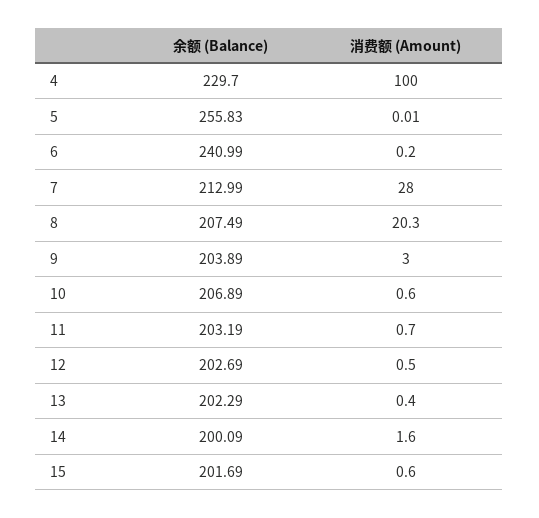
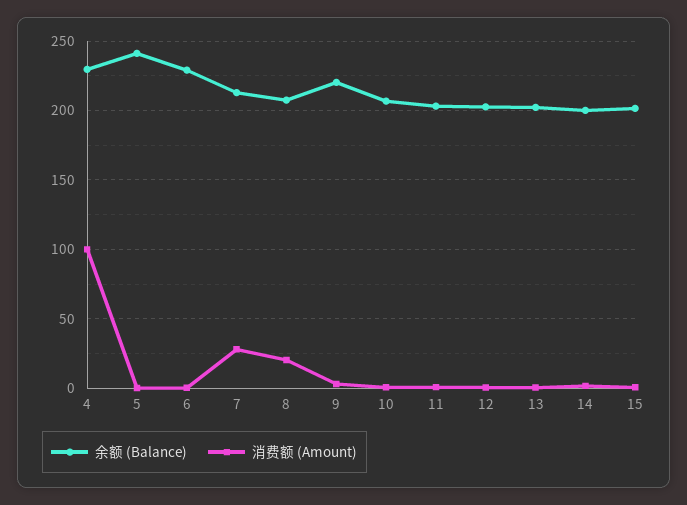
余额 (Balance), 5: 255.83 -> 240
余额 (Balance), 6: 240.99 -> 230
余额 (Balance), 9: 203.89 -> 220

